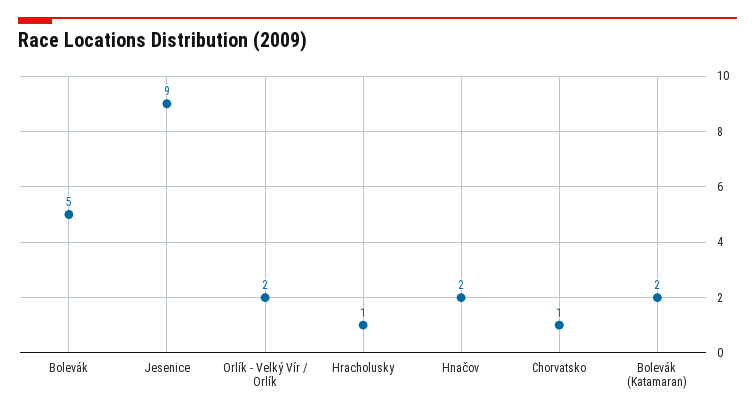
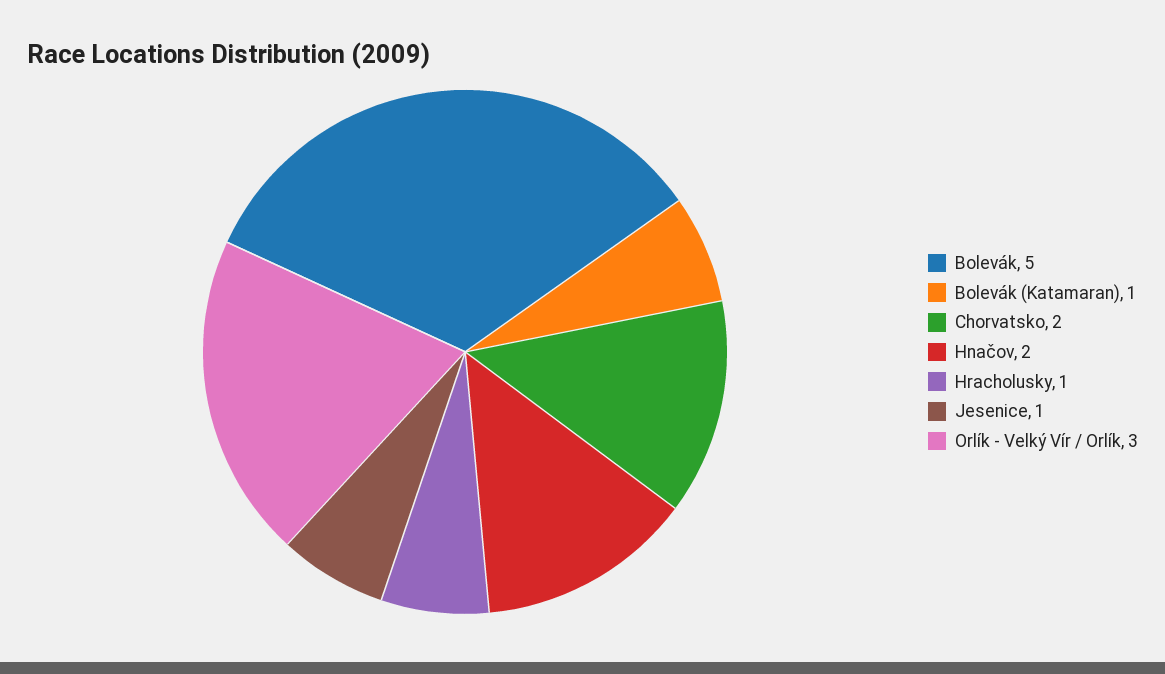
Jesenice: 9 -> 1
Orlík - Velký Vír / Orlík: 2 -> 3
Chorvatsko: 1 -> 2
Bolevák (Katamaran): 2 -> 1

